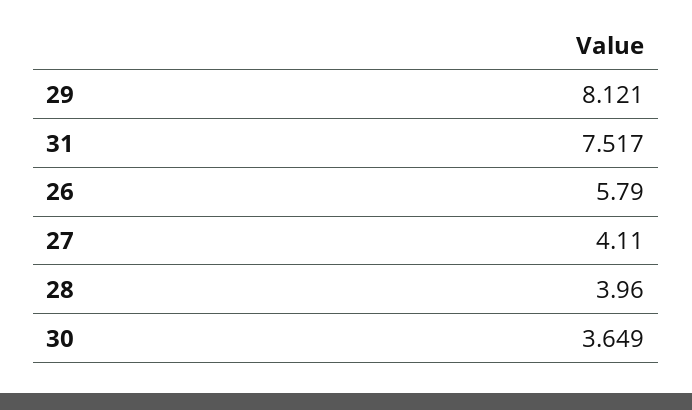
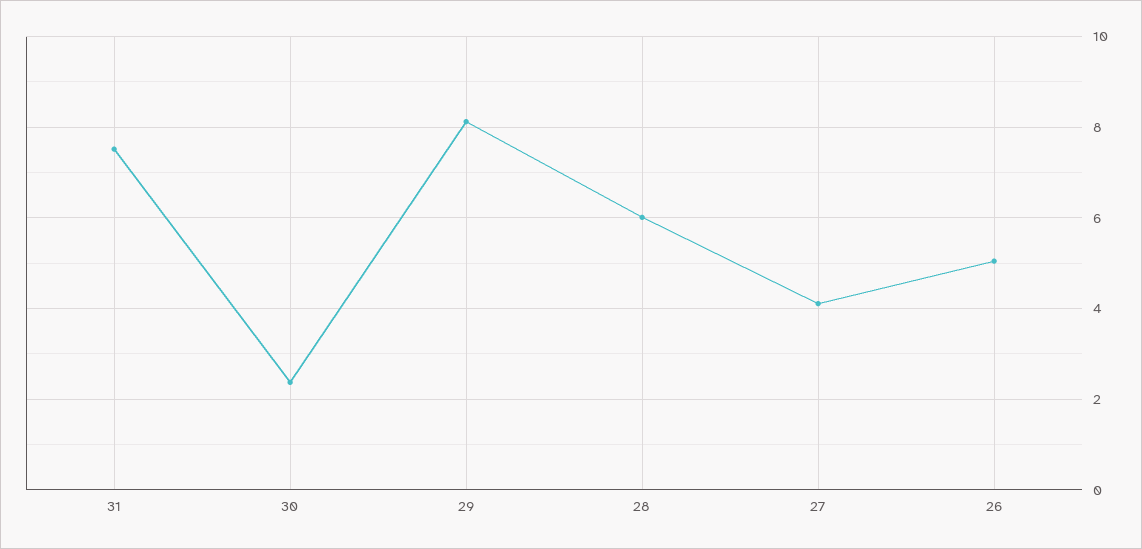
26: 5.79 -> 5
28: 3.96 -> 6
30: 3.649 -> 2.4

